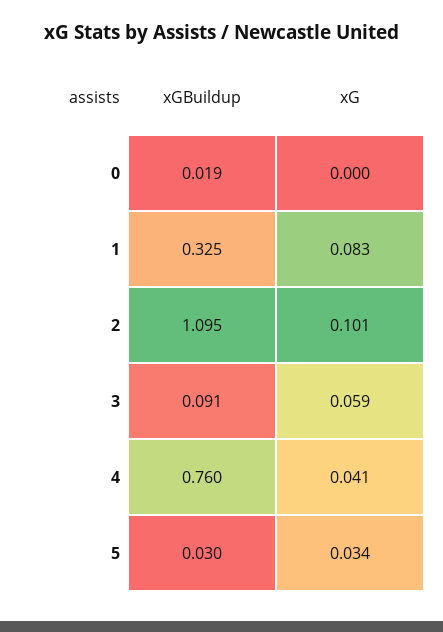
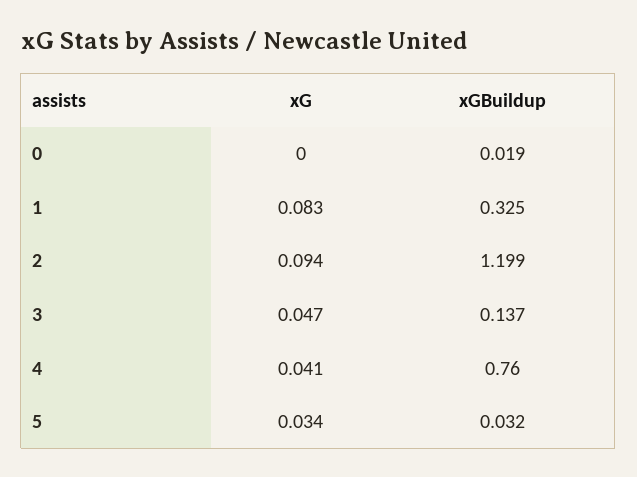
xGBuildup, 2: 1.095 -> 1.199
xG, 2: 0.101 -> 0.094
xGBuildup, 3: 0.091 -> 0.137
xG, 3: 0.059 -> 0.047
xGBuildup, 5: 0.03 -> 0.032

